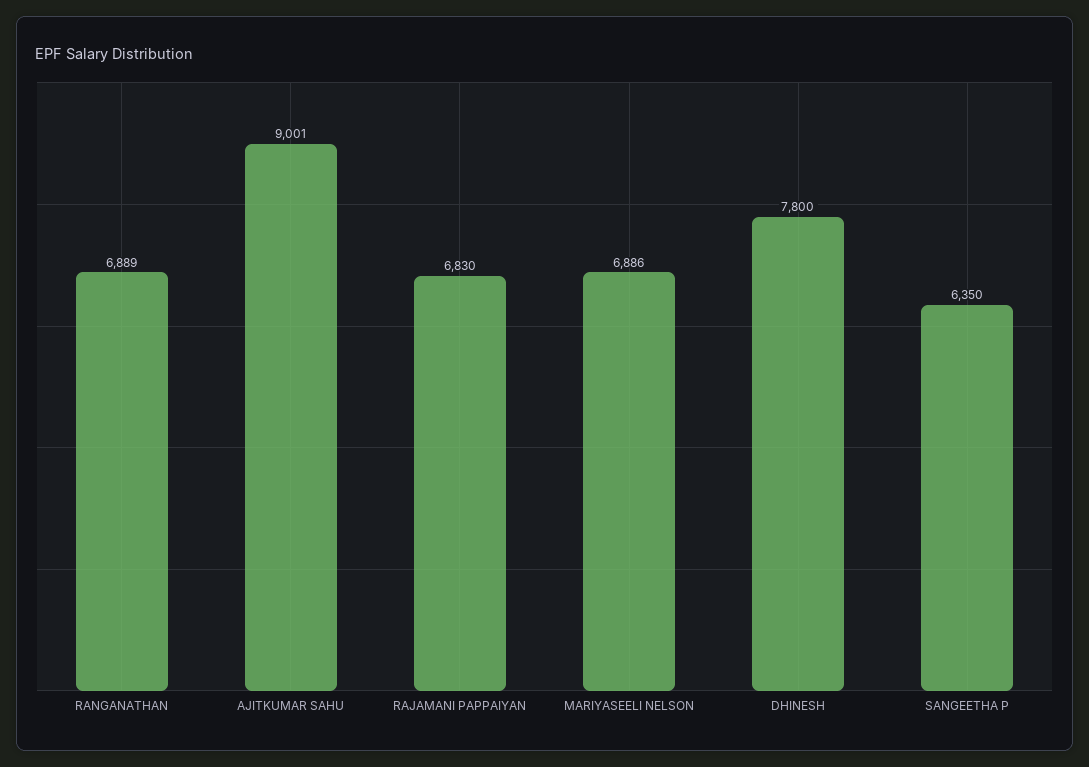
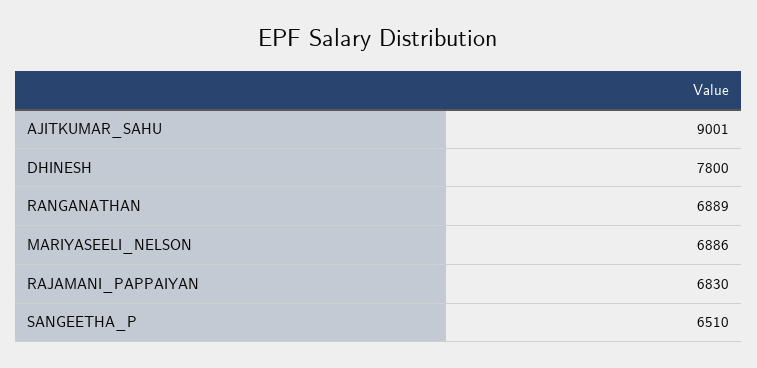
SANGEETHA P: 6350 -> 6510

